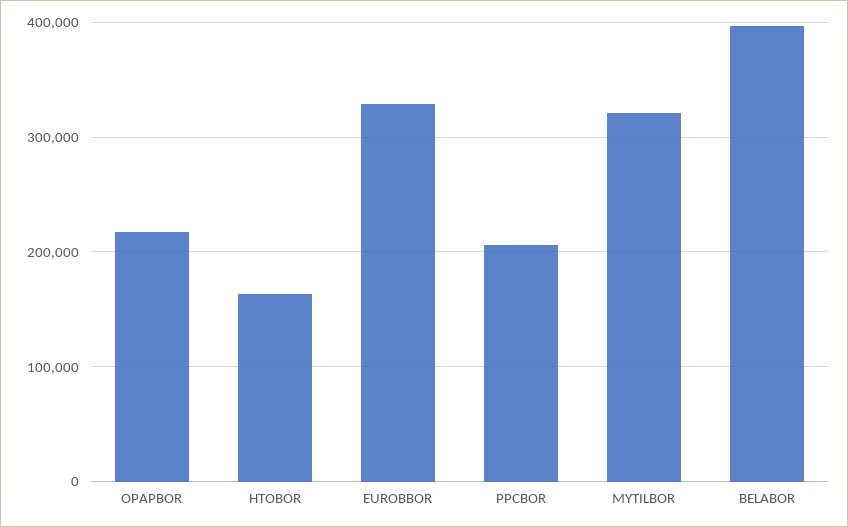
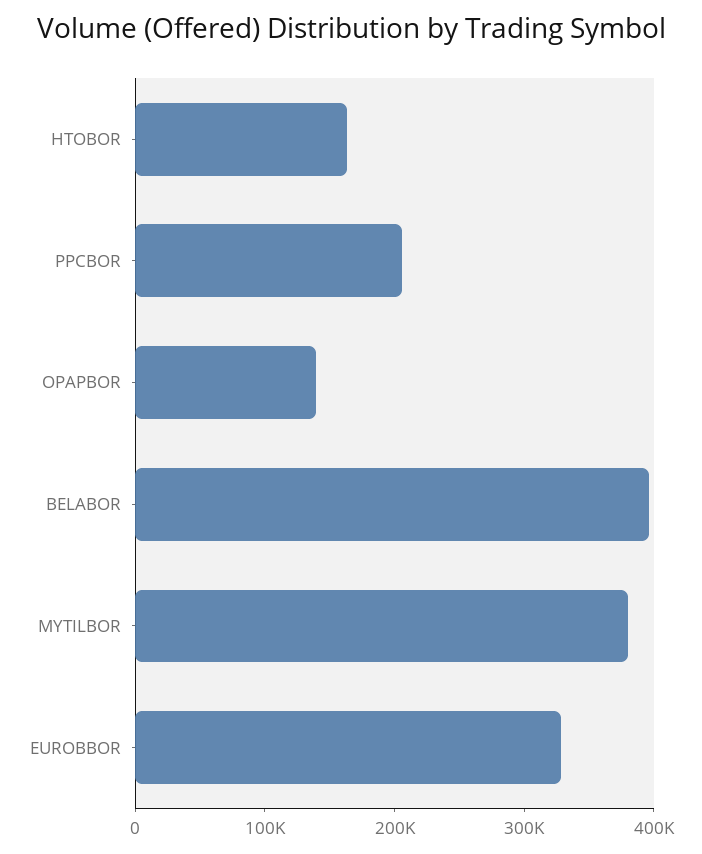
OPAPBOR: 220000 -> 140000
MYTILBOR: 320000 -> 380000

